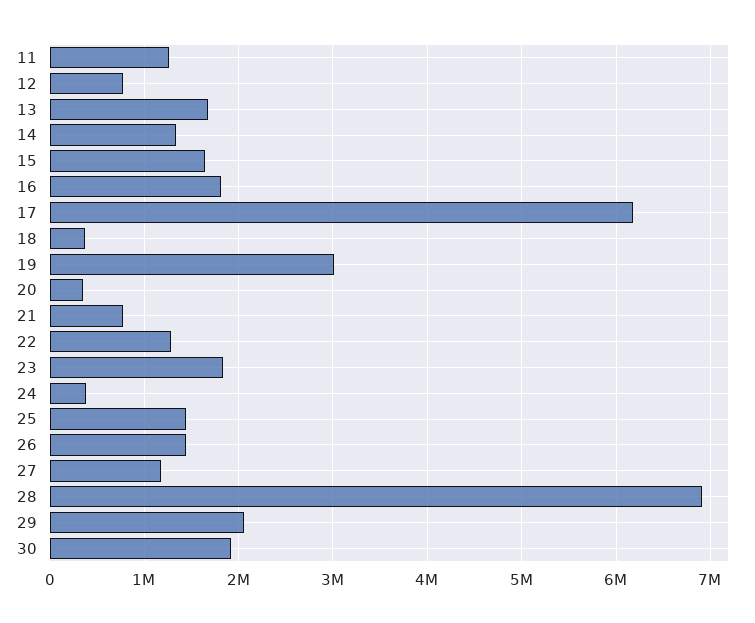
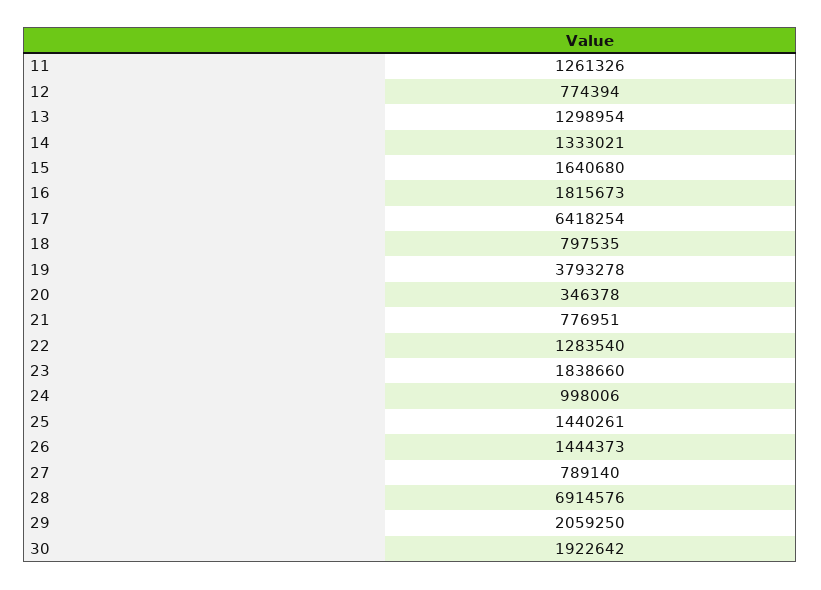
13: 1700000 -> 1298954
17: 6200000 -> 6418254
18: 400000 -> 797535
19: 3000000 -> 3793278
24: 400000 -> 998006
27: 1200000 -> 789140

